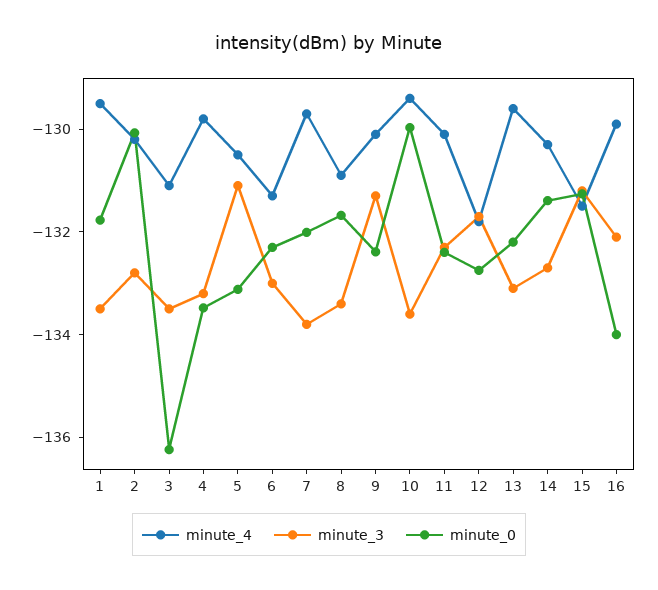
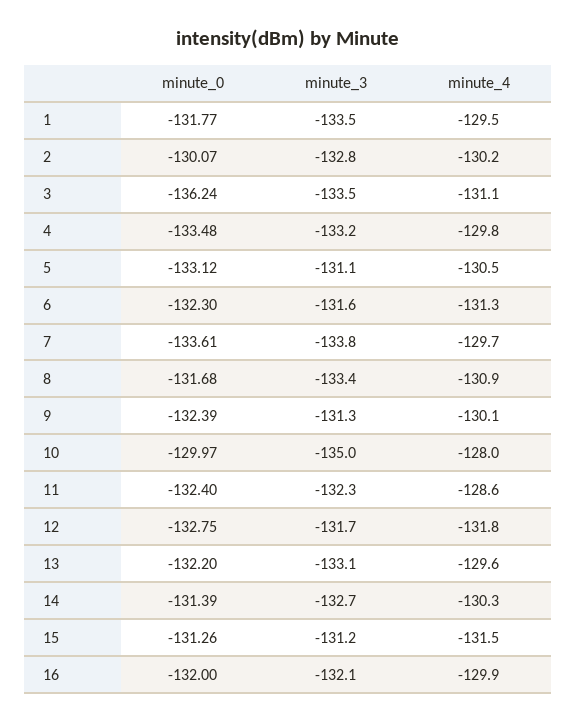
minute_3, 6: -133 -> -131.6
minute_0, 7: -132 -> -133.61
minute_4, 10: -129.5 -> -128
minute_3, 10: -133.5 -> -135
minute_4, 11: -130 -> -128.6
minute_0, 16: -134 -> -132

